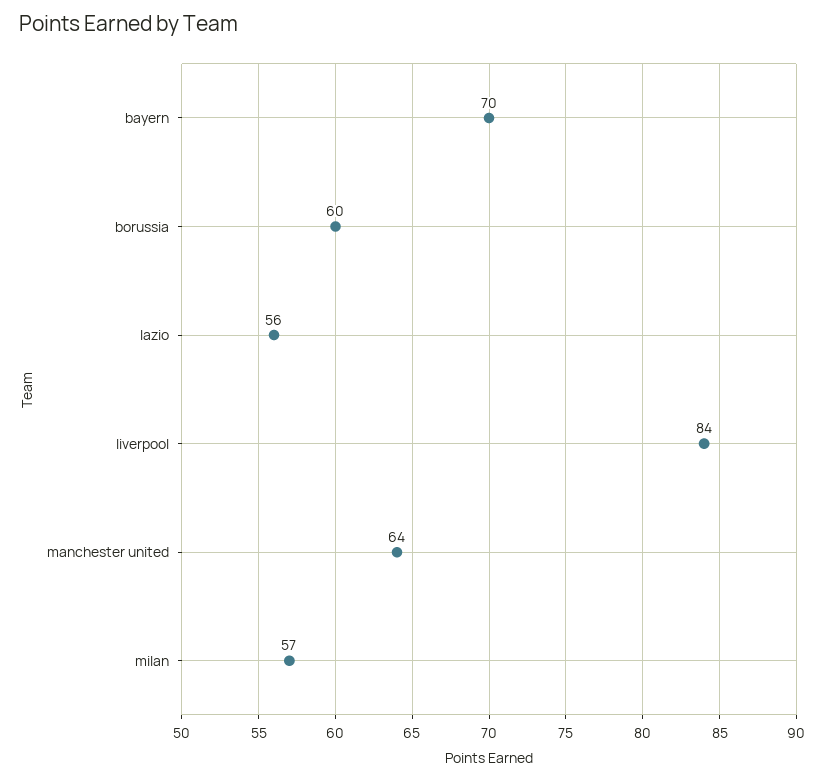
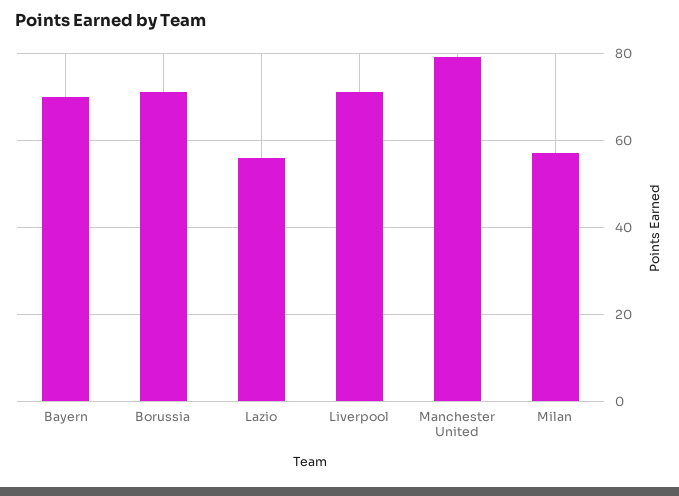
borussia: 60 -> 70
liverpool: 84 -> 70
manchester united: 64 -> 80

